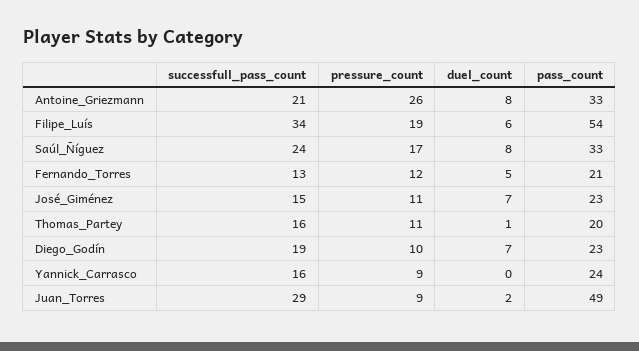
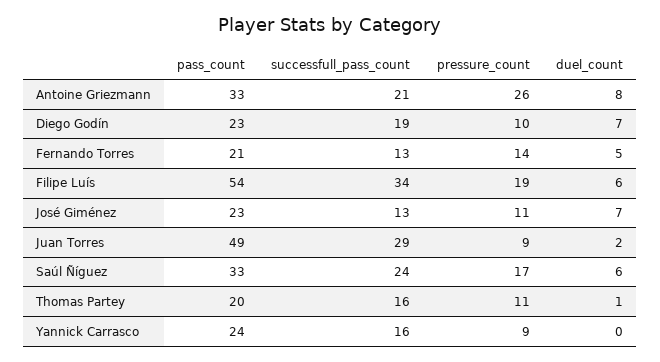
duel_count, Saúl_Ñíguez: 8 -> 6
pressure_count, Fernando_Torres: 12 -> 14
successfull_pass_count, José_Giménez: 15 -> 13

